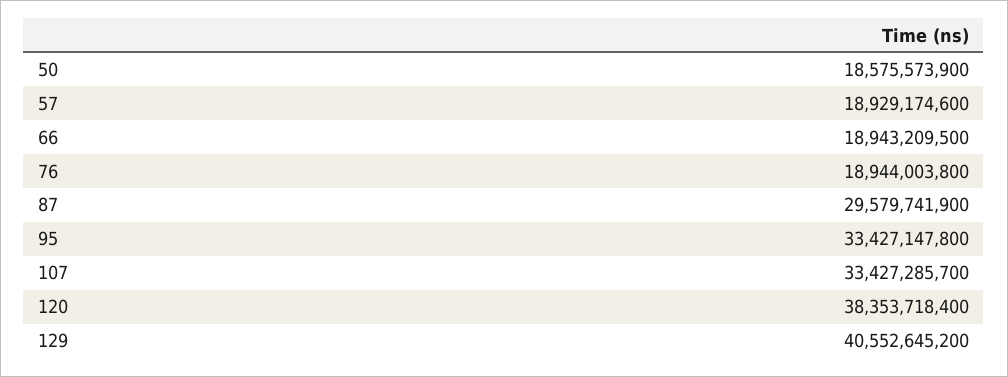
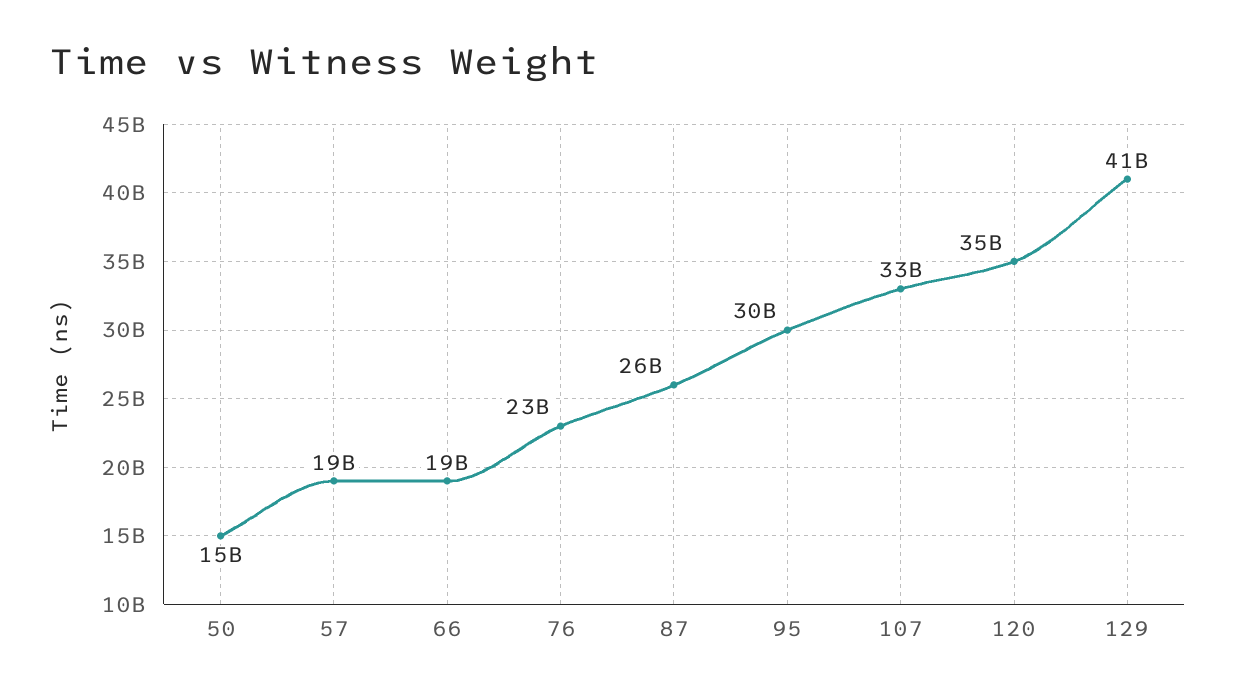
50: 18575573900 -> 15000000000
76: 18944003800 -> 23000000000
87: 29579741900 -> 26000000000
95: 33427147800 -> 30000000000
120: 38353718400 -> 35000000000

